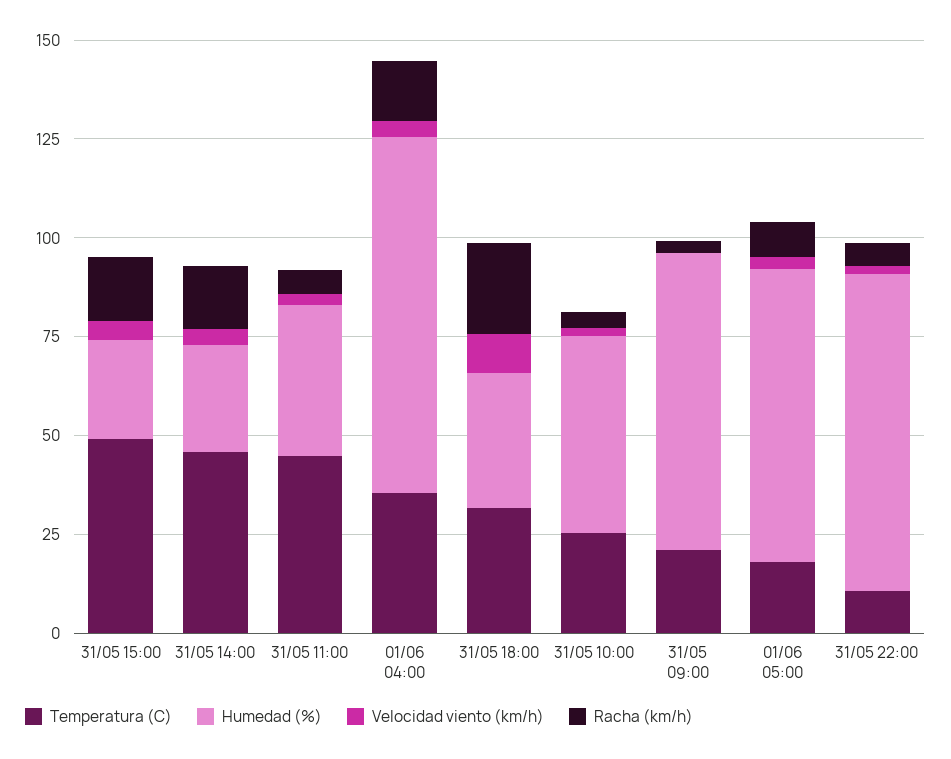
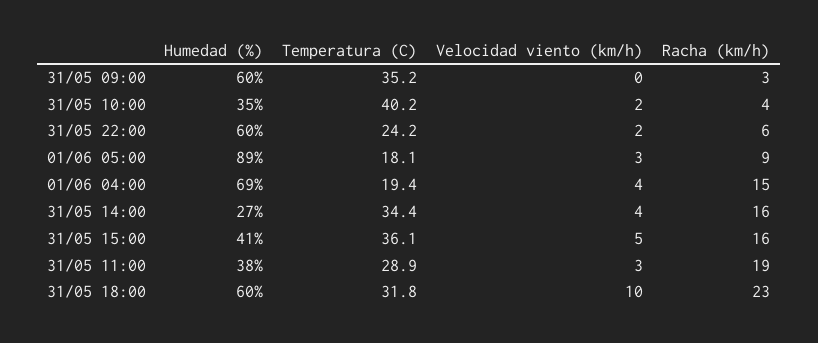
Temperatura (C), 31/05 15:00: 50 -> 36.1
Humedad (%), 31/05 15:00: 25 -> 41
Temperatura (C), 31/05 14:00: 45 -> 34.4
Temperatura (C), 31/05 11:00: 45 -> 28.9
Racha (km/h), 31/05 11:00: 5 -> 19
Temperatura (C), 01/06 04:00: 35 -> 19.4
Humedad (%), 01/06 04:00: 90 -> 69
Humedad (%), 31/05 18:00: 35 -> 60
Temperatura (C), 31/05 10:00: 25 -> 40.2
Humedad (%), 31/05 10:00: 50 -> 35
Temperatura (C), 31/05 09:00: 20 -> 35.2
Humedad (%), 31/05 09:00: 75 -> 60
Humedad (%), 01/06 05:00: 75 -> 89
Temperatura (C), 31/05 22:00: 10 -> 24.2
Humedad (%), 31/05 22:00: 80 -> 60

